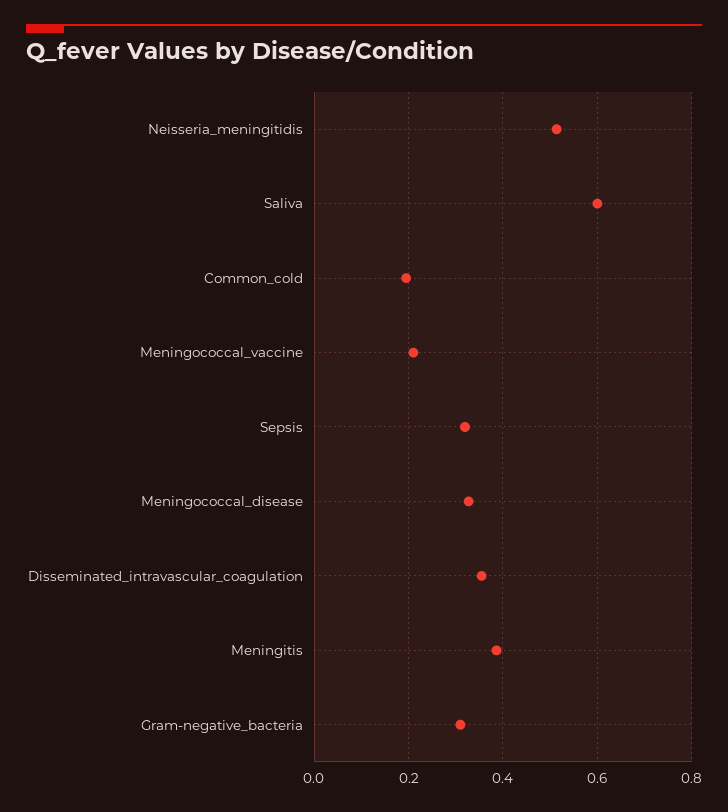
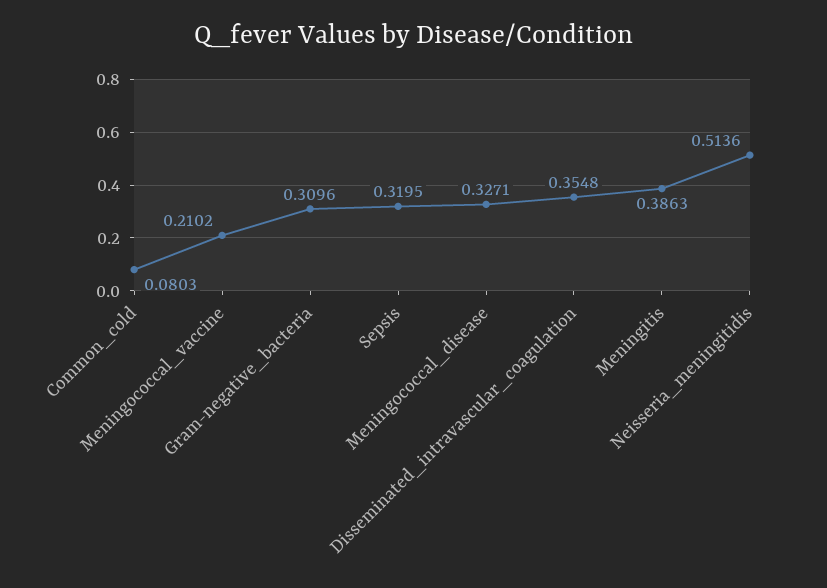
Saliva: 0.6 -> none
Common_cold: 0.2 -> 0.0803

